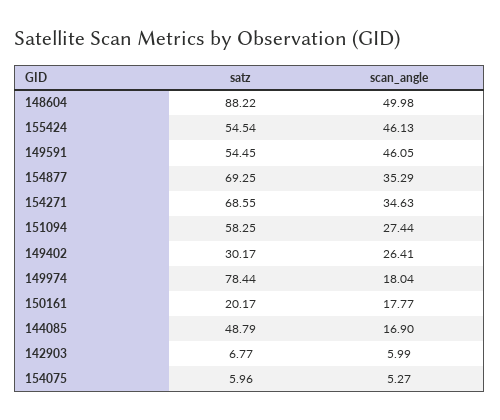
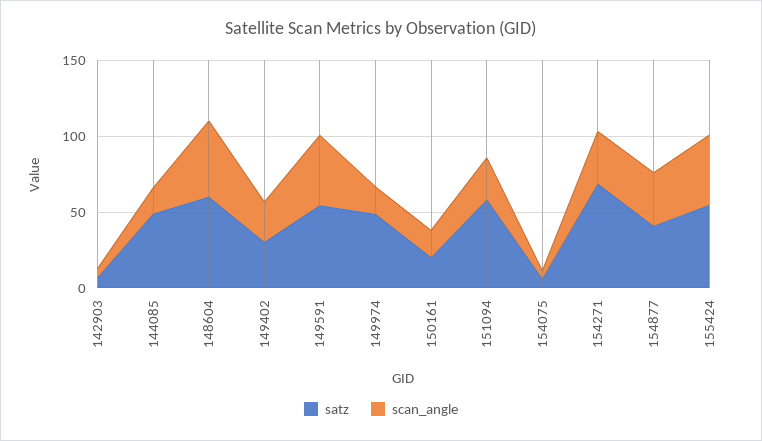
satz, 148604: 88.22 -> 60
satz, 154877: 69.25 -> 40
satz, 149974: 78.44 -> 50

